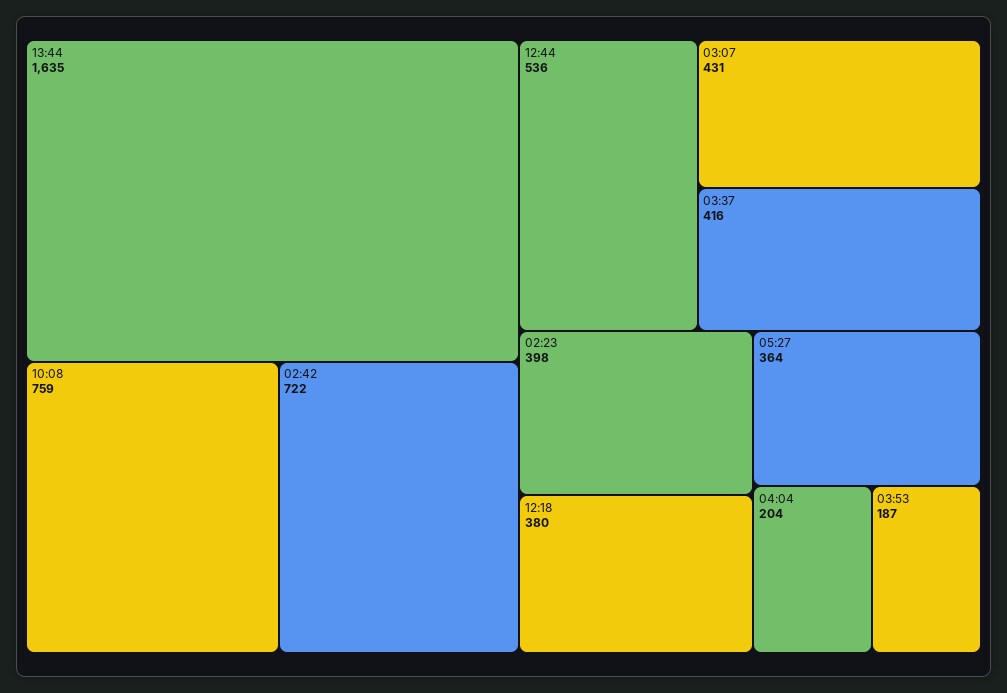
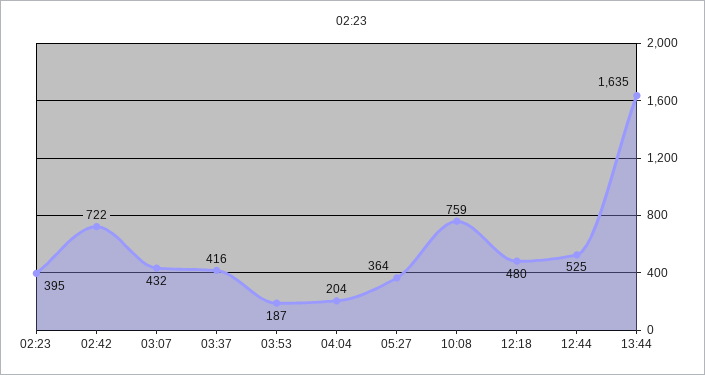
12:44: 536 -> 525
03:07: 431 -> 432
02:23: 398 -> 395
12:18: 380 -> 480

